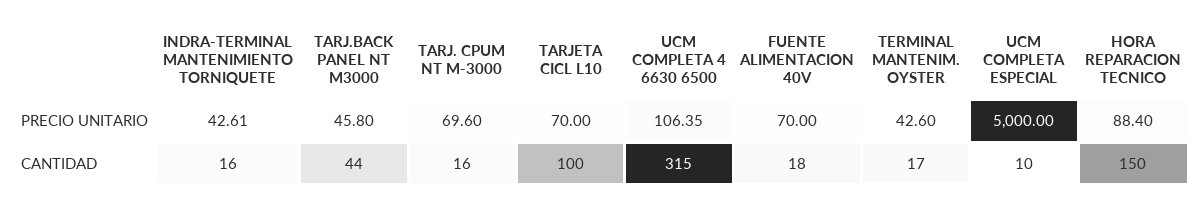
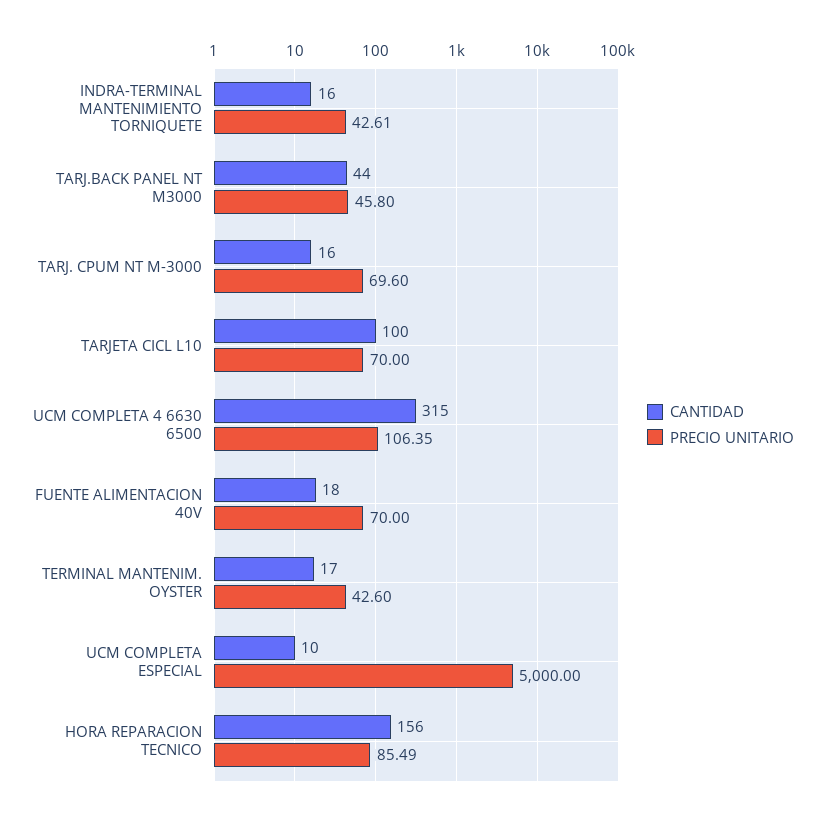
PRECIO UNITARIO, HORA REPARACION TECNICO: 88.4 -> 85.49
CANTIDAD, HORA REPARACION TECNICO: 150 -> 156

